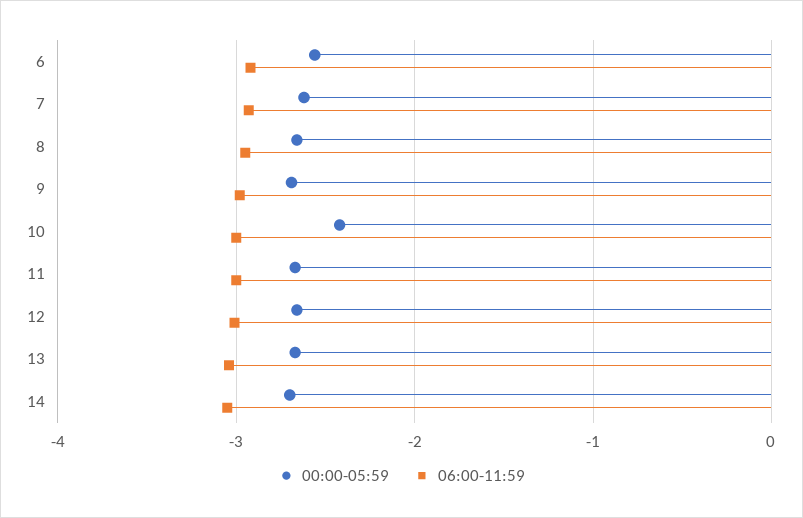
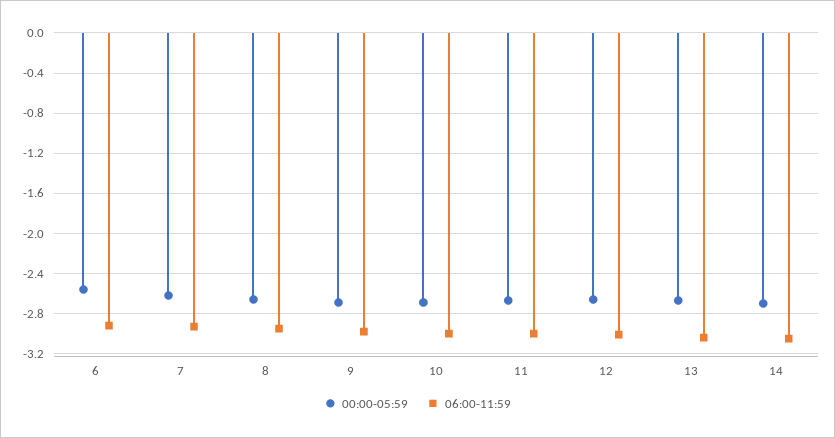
00:00-05:59, 10: -2.4 -> -2.7

